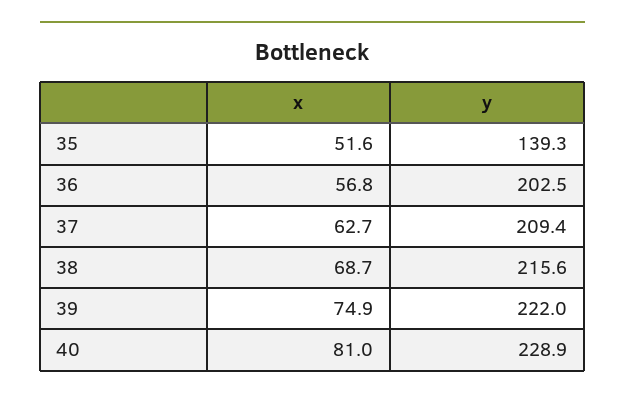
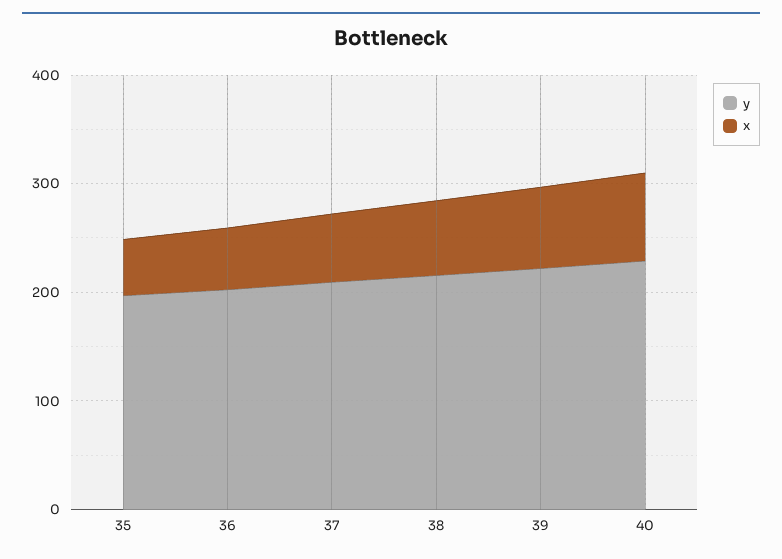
y, 35: 139.3 -> 200

